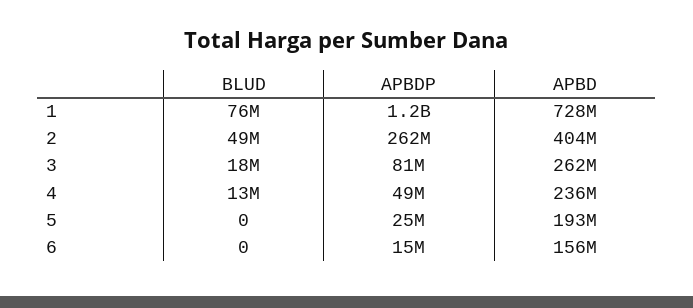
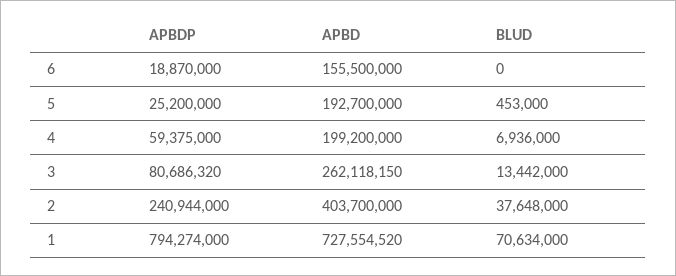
BLUD, 1: 76000000 -> 70634000
APBDP, 1: 1200000000 -> 794274000
BLUD, 2: 49000000 -> 37648000
APBDP, 2: 262000000 -> 240944000
BLUD, 3: 18000000 -> 13442000
BLUD, 4: 13000000 -> 6936000
APBDP, 4: 49000000 -> 59375000
APBD, 4: 236000000 -> 199200000
BLUD, 5: 0 -> 453000
APBDP, 6: 15000000 -> 18870000

